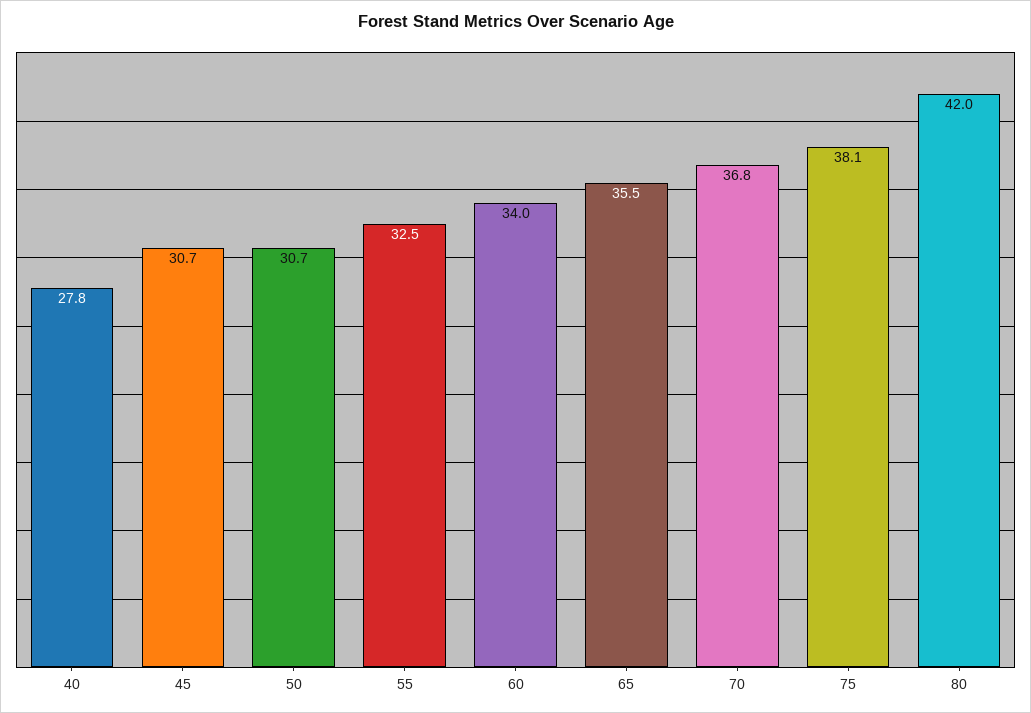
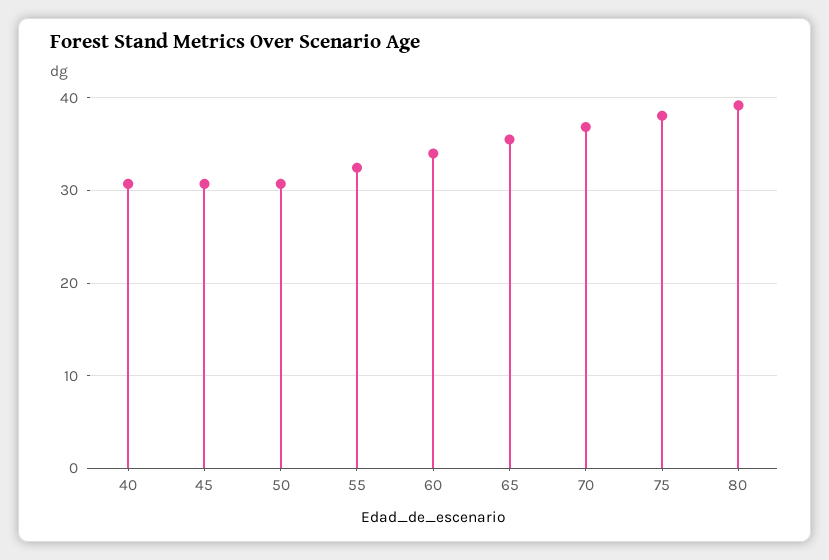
40: 27.8 -> 31
80: 42 -> 39

